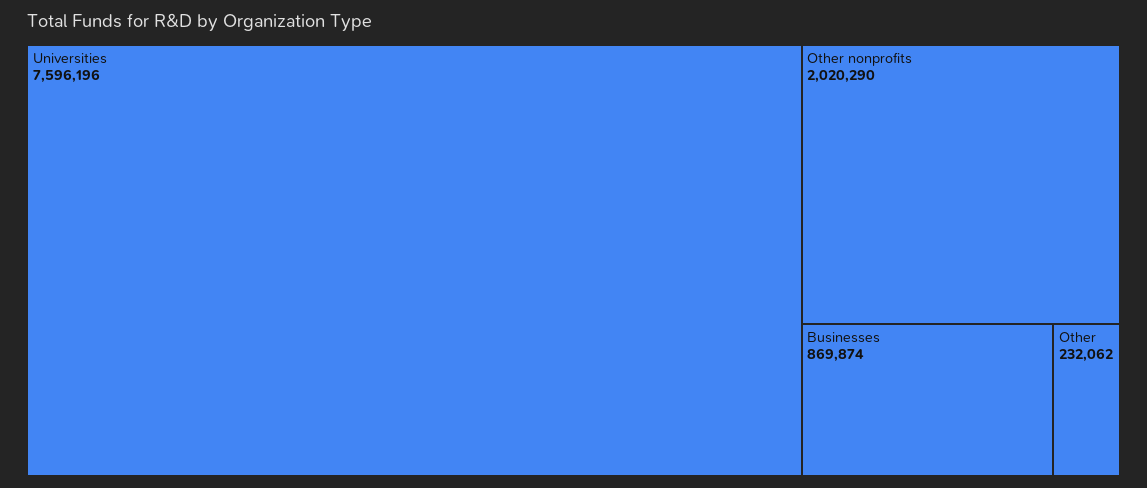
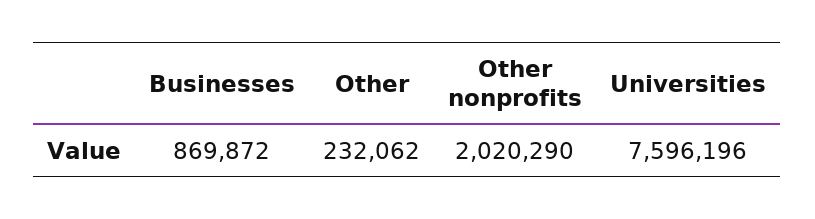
Businesses: 869874 -> 869872

